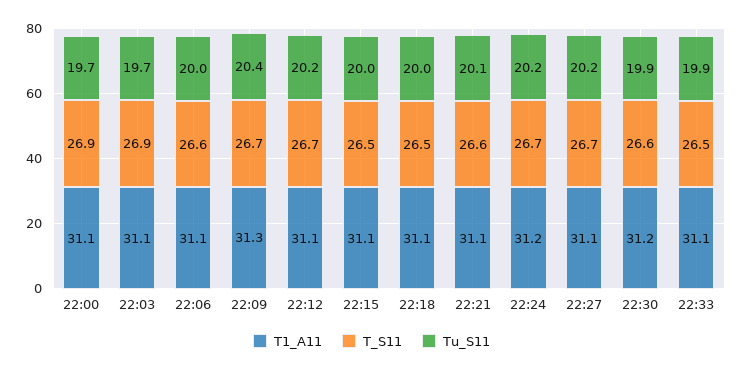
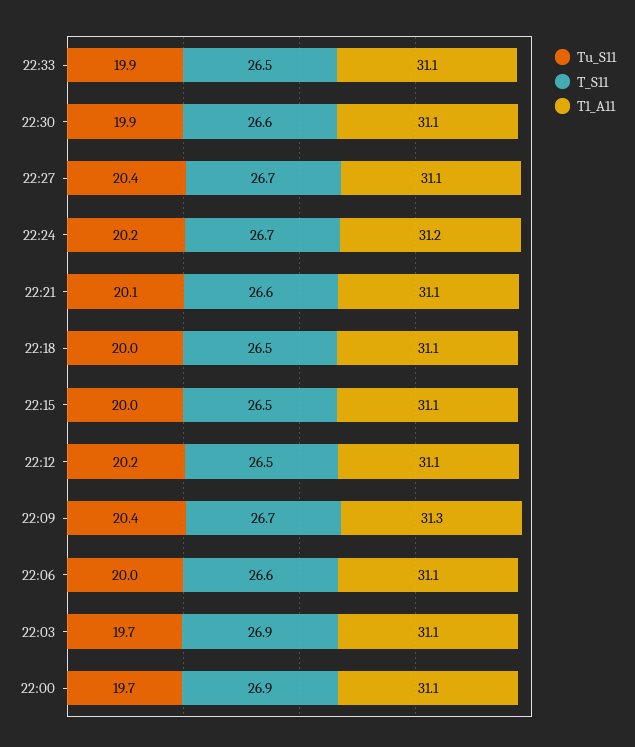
T_S11, 22:12: 26.7 -> 26.5
Tu_S11, 22:27: 20.2 -> 20.4
T1_A11, 22:30: 31.2 -> 31.1

